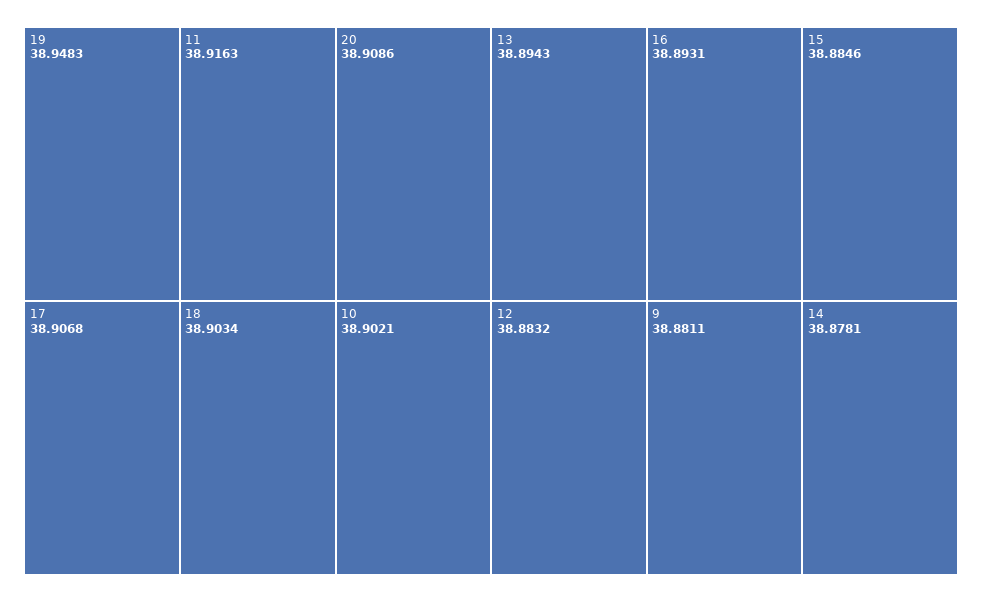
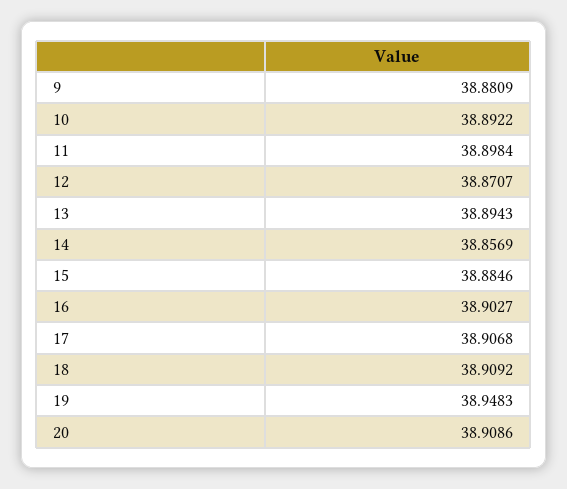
11: 38.9163 -> 38.8984
18: 38.9034 -> 38.9092
10: 38.9021 -> 38.8922
16: 38.8931 -> 38.9027
12: 38.8832 -> 38.8707
9: 38.8811 -> 38.8809
14: 38.8781 -> 38.8569

